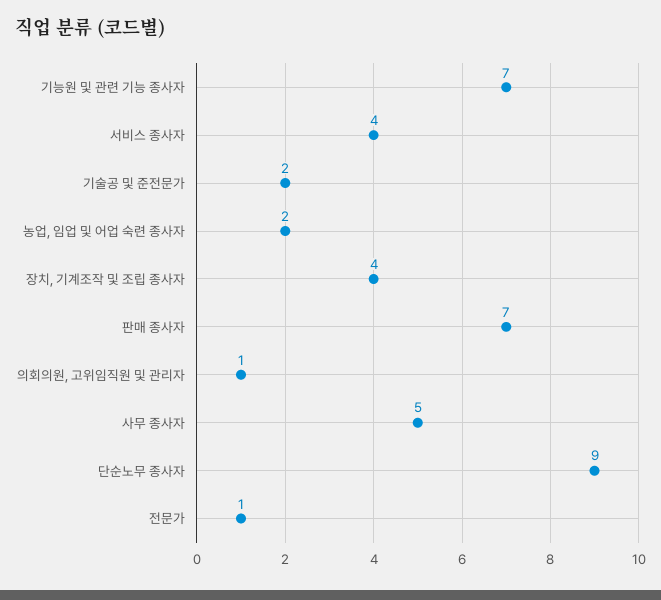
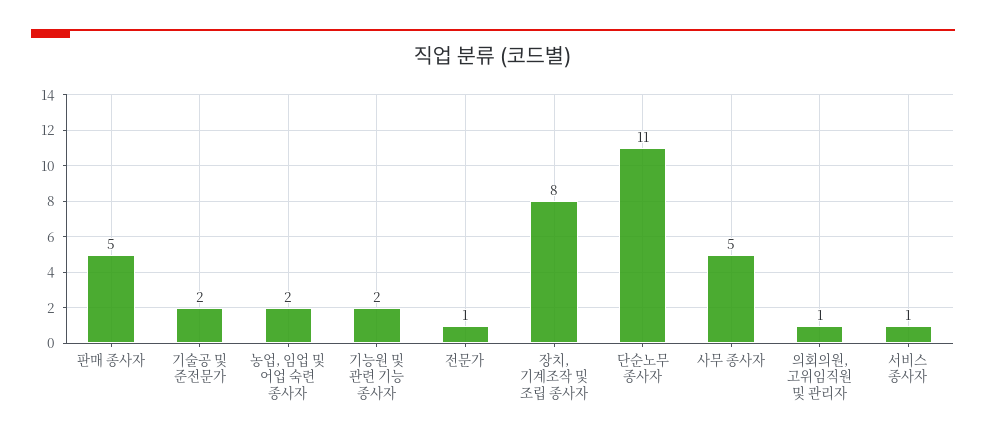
기능원 및 관련 기능 종사자: 7 -> 2
서비스 종사자: 4 -> 1
장치, 기계조작 및 조립 종사자: 4 -> 8
판매 종사자: 7 -> 5
단순노무 종사자: 9 -> 11

